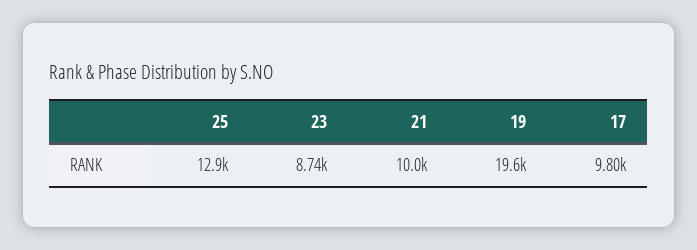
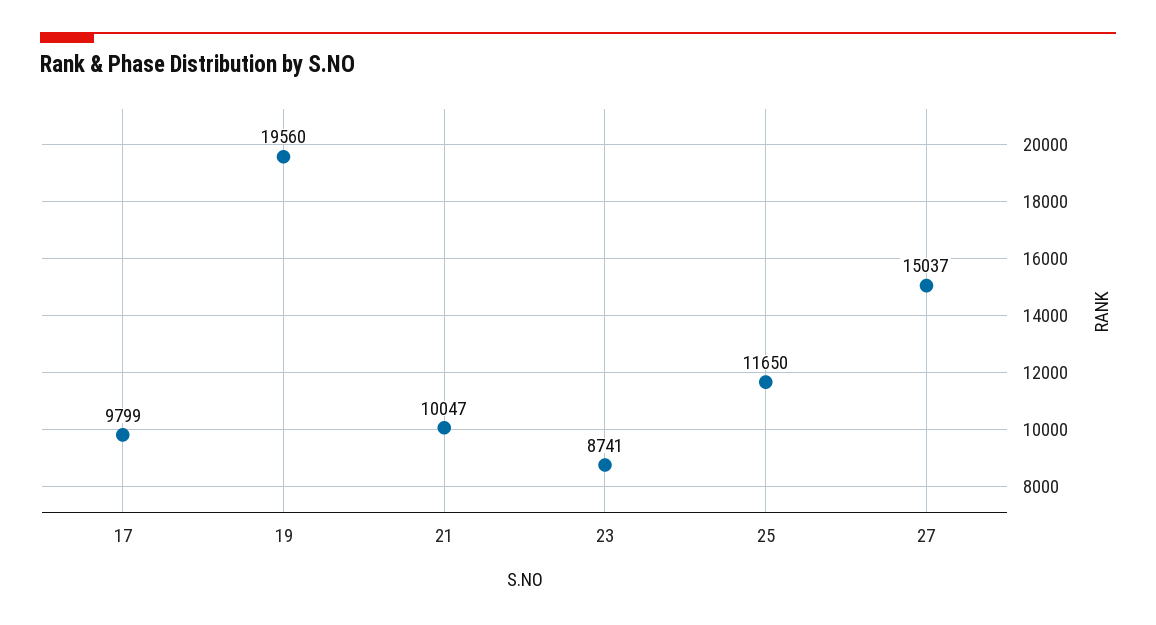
25: 12900 -> 11650
27: none -> 15037

